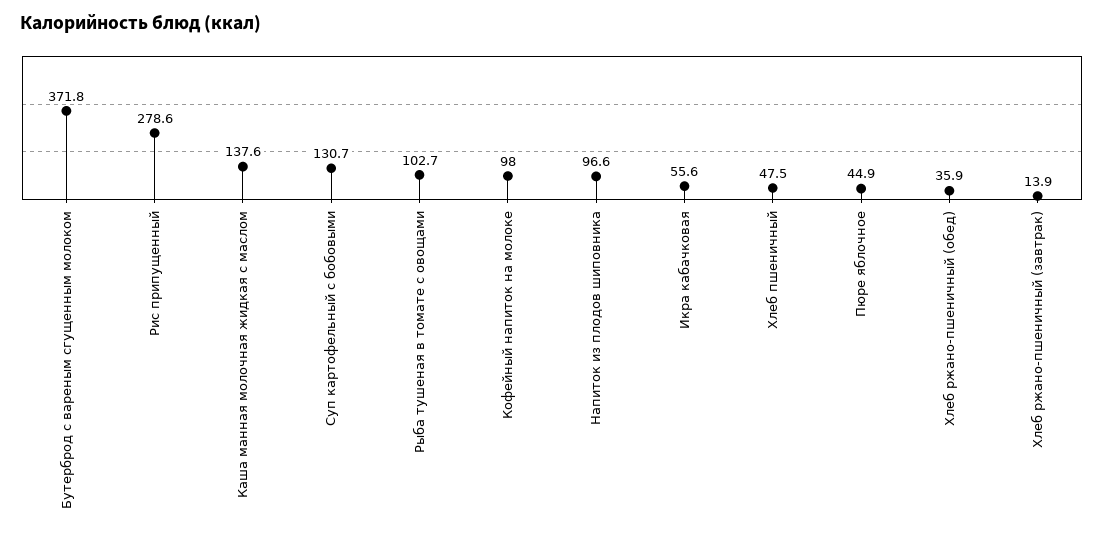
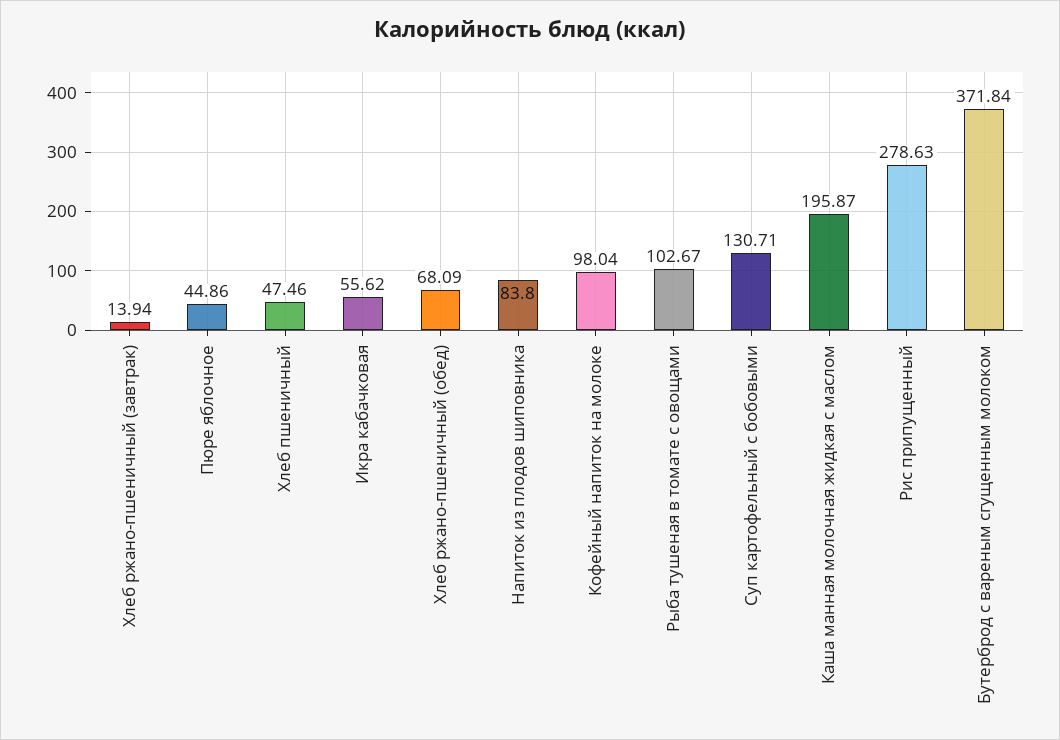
Каша манная молочная жидкая с маслом: 137.6 -> 195.87
Напиток из плодов шиповника: 96.6 -> 83.8
Хлеб ржано-пшеничный (обед): 35.9 -> 68.09

